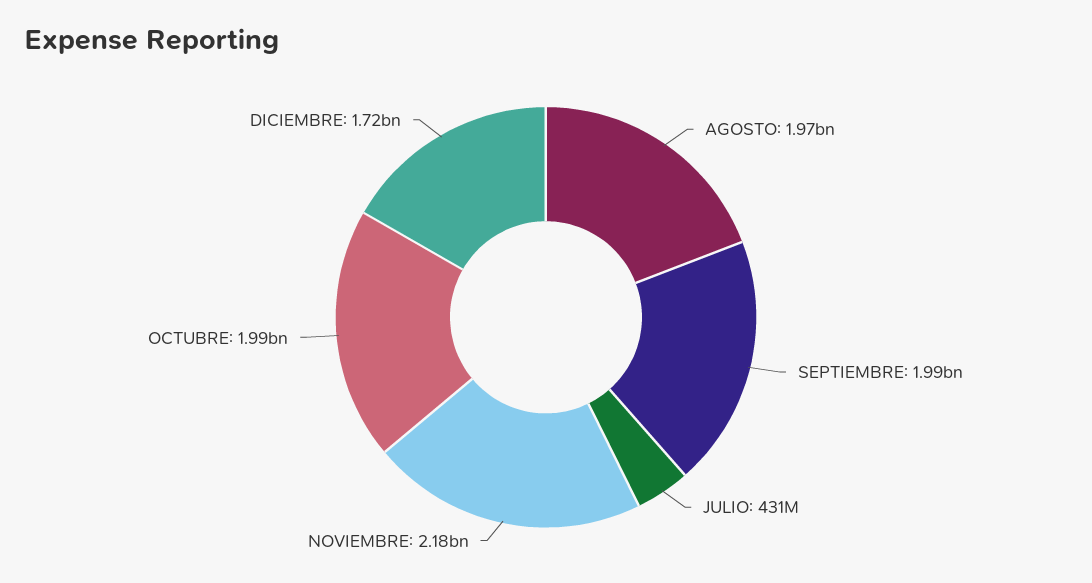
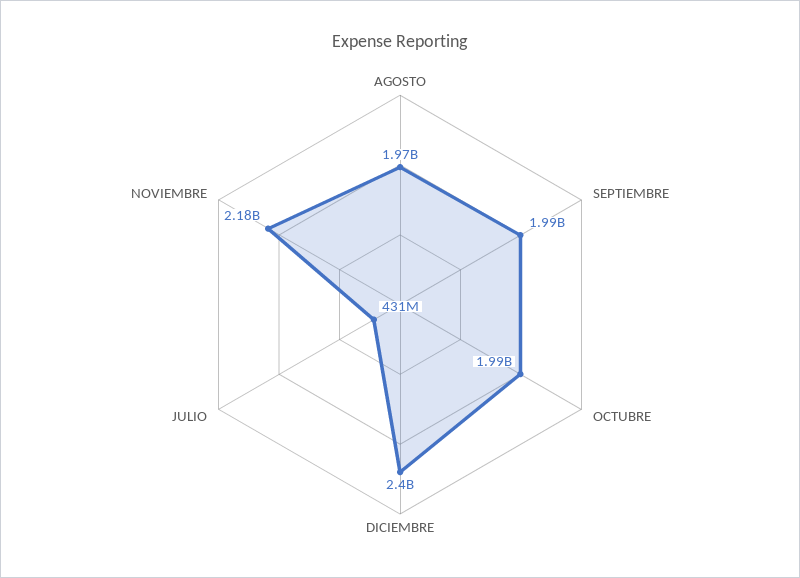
DICIEMBRE: 1720000000 -> 2400000000

